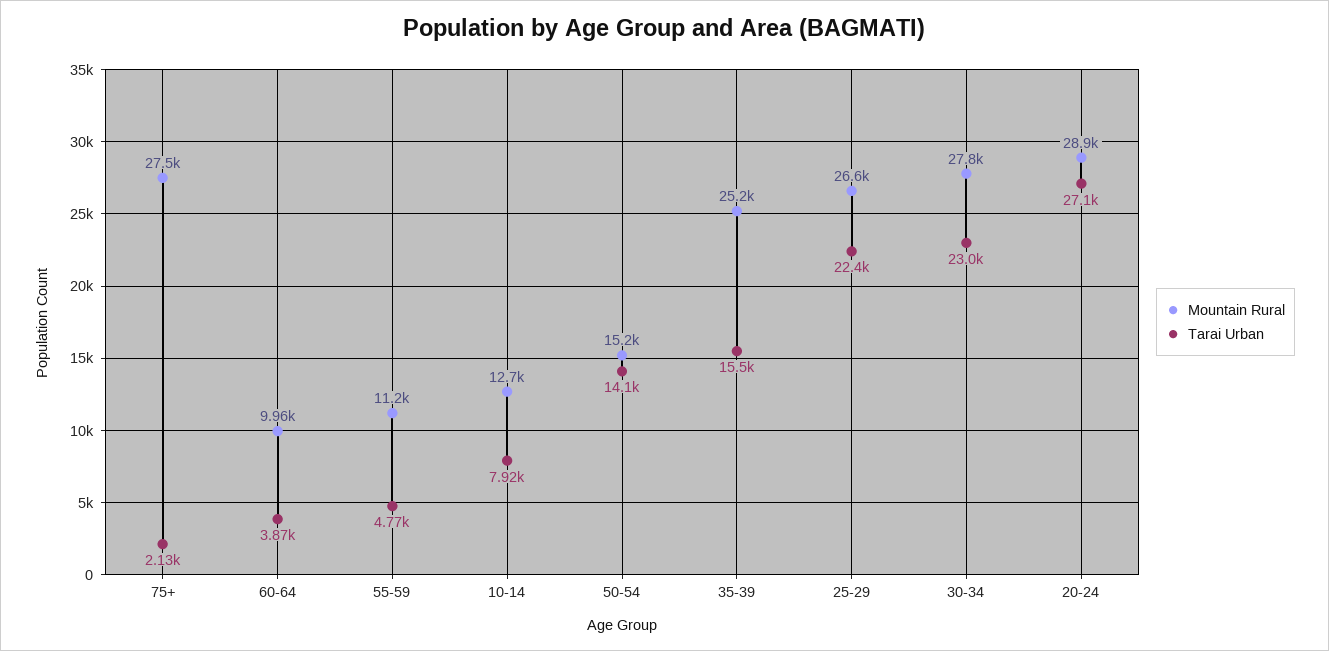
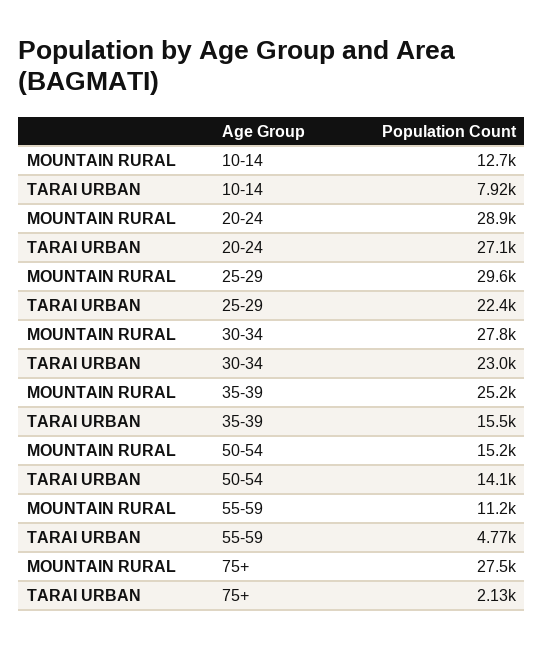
Mountain Rural, 60-64: 9960 -> none
Tarai Urban, 60-64: 3870 -> none
Mountain Rural, 25-29: 26600 -> 29600

